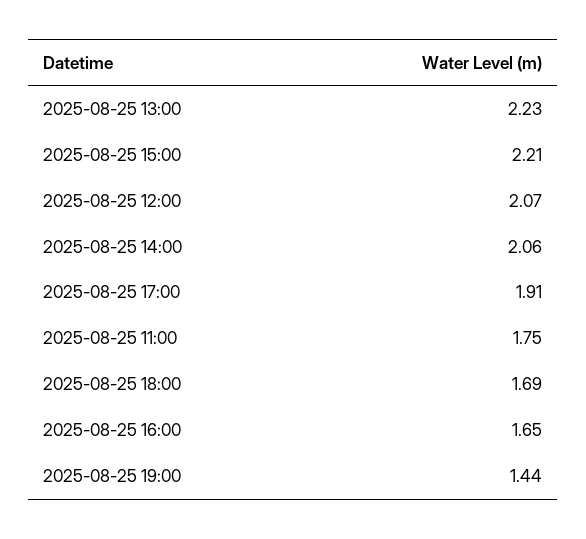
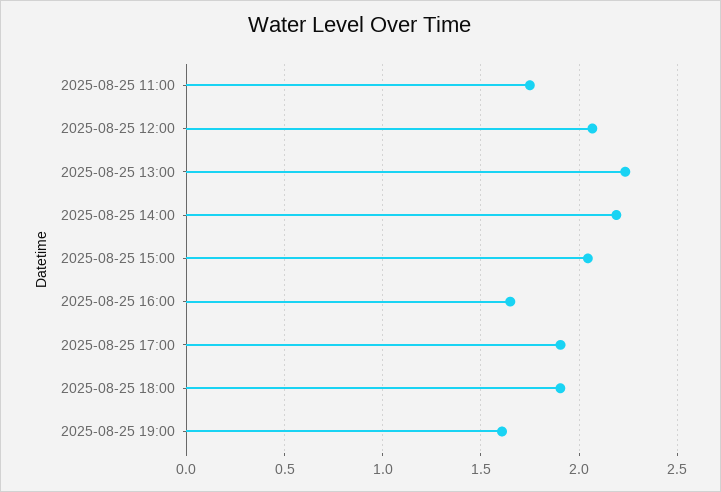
2025-08-25 15:00: 2.21 -> 2.05
2025-08-25 14:00: 2.06 -> 2.2
2025-08-25 18:00: 1.69 -> 1.9
2025-08-25 19:00: 1.44 -> 1.6

